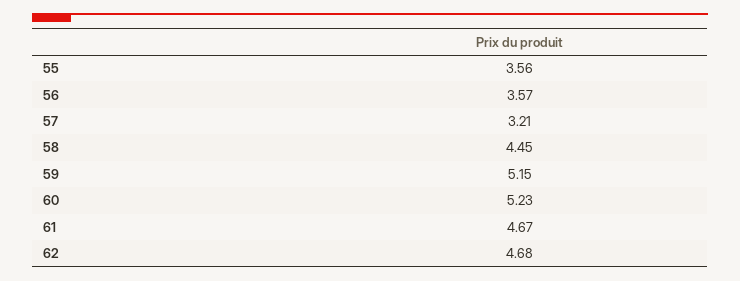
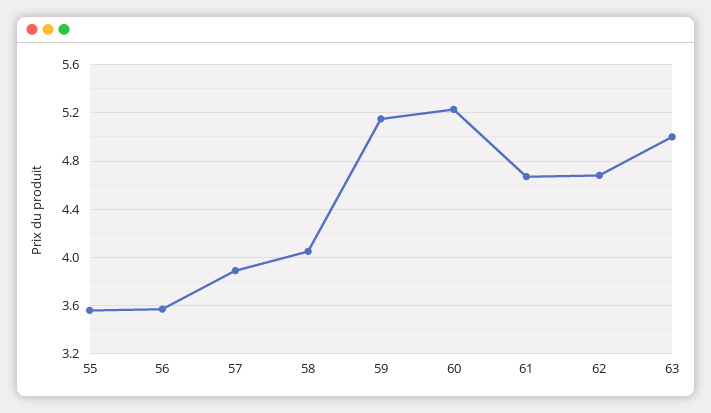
57: 3.21 -> 3.9
58: 4.45 -> 4.05
63: none -> 5

